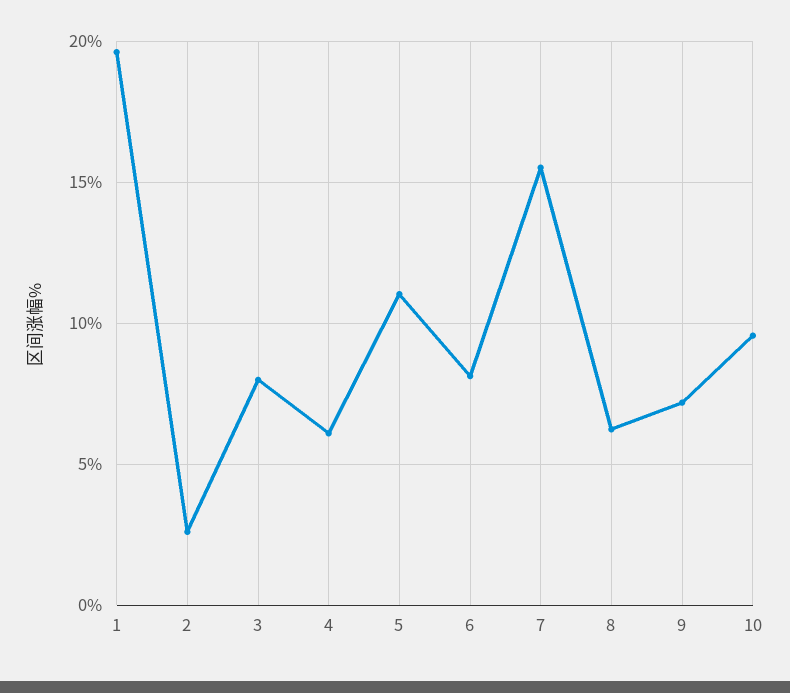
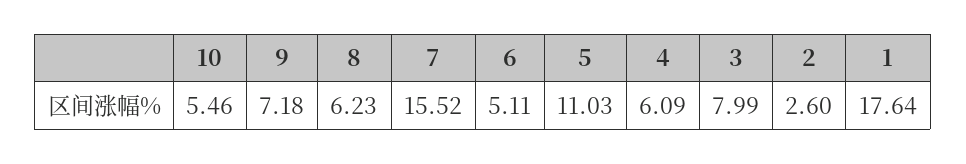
1: 19.5 -> 17.64
6: 8 -> 5.11
10: 9.5 -> 5.46

